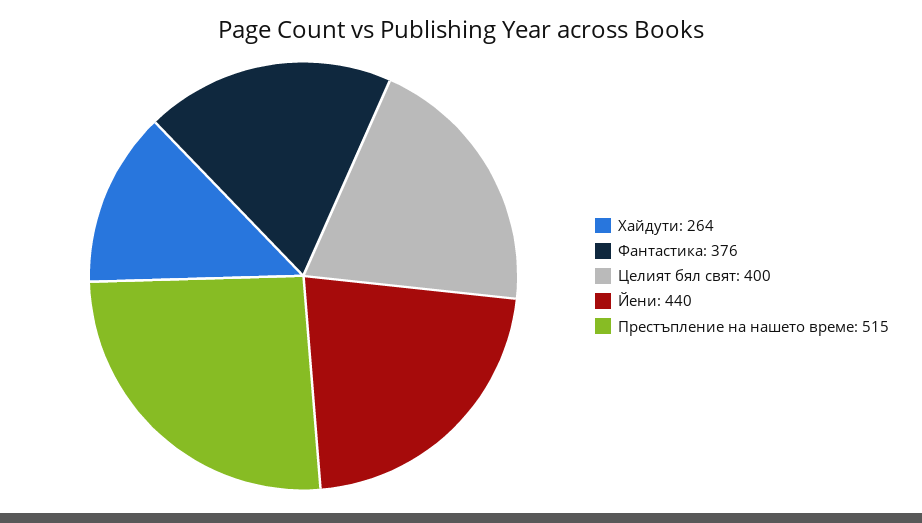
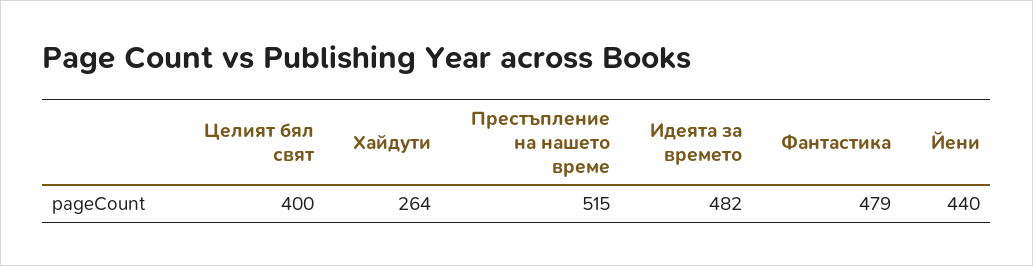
Фантастика: 376 -> 479
Идеята за времето: none -> 482

